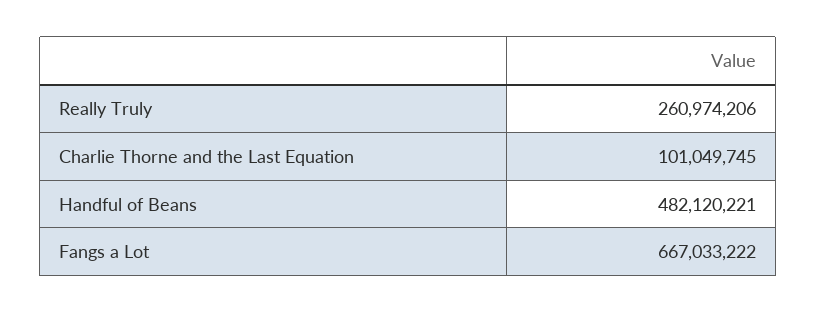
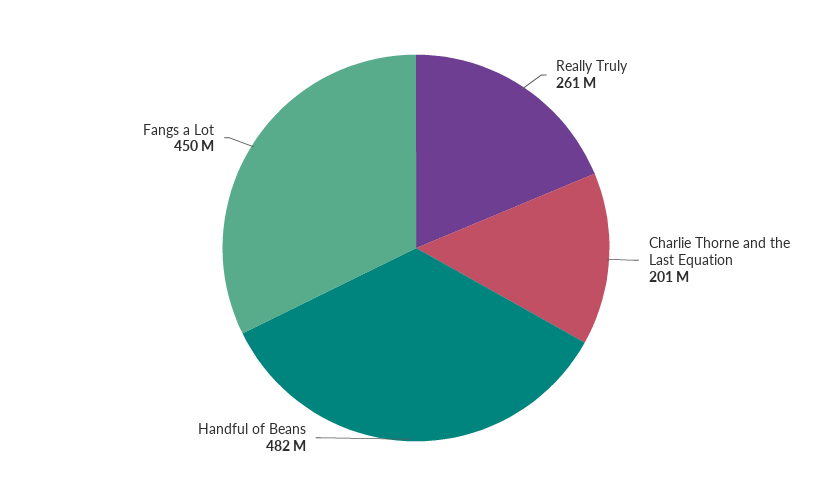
Charlie Thorne and the Last Equation: 101049745 -> 201000000
Fangs a Lot: 667033222 -> 450000000

